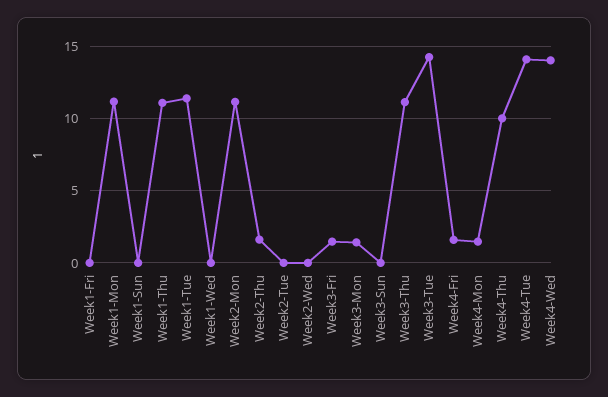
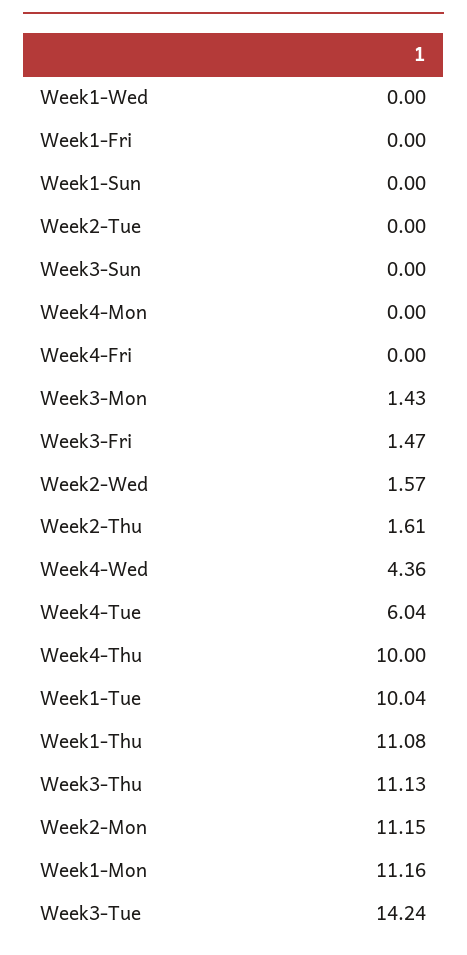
Week1-Tue: 11.5 -> 10.04
Week2-Wed: 0 -> 1.57
Week4-Fri: 1.5 -> 0
Week4-Mon: 1.5 -> 0
Week4-Tue: 14 -> 6.04
Week4-Wed: 14 -> 4.36

